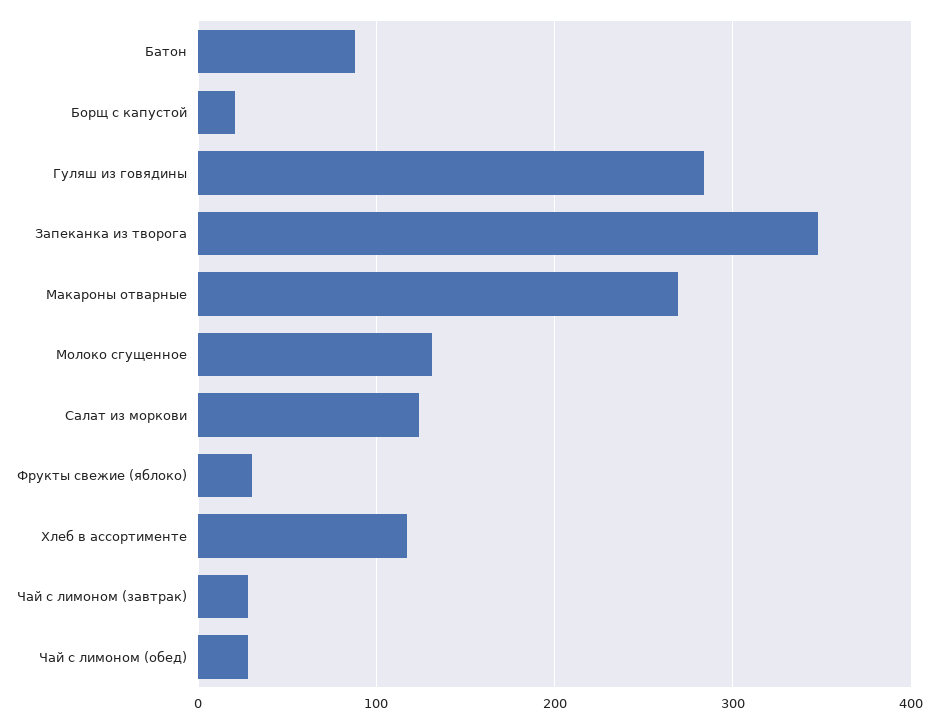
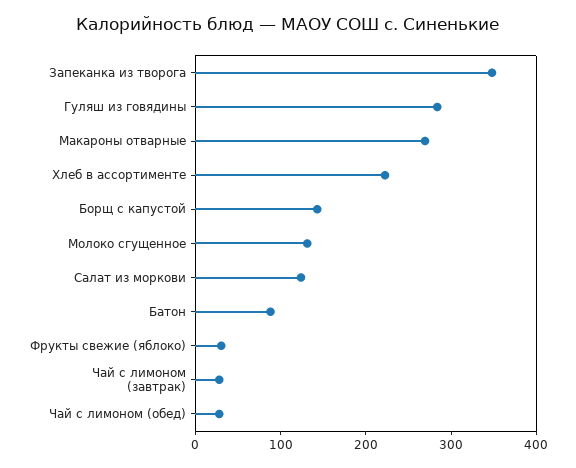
Борщ с капустой: 20 -> 140
Хлеб в ассортименте: 120 -> 220

